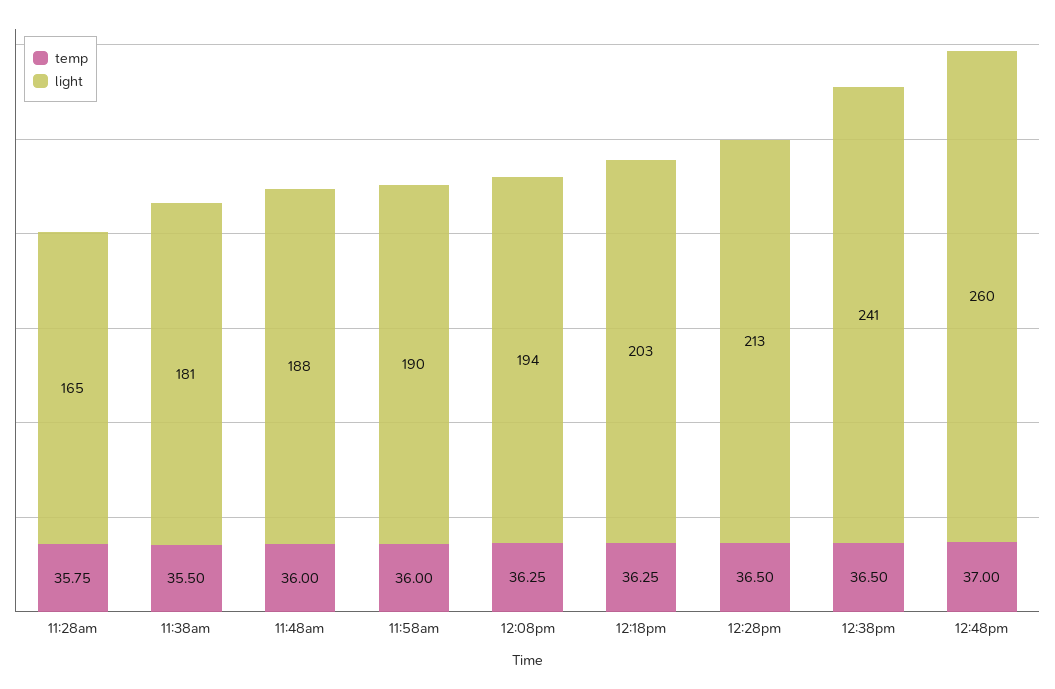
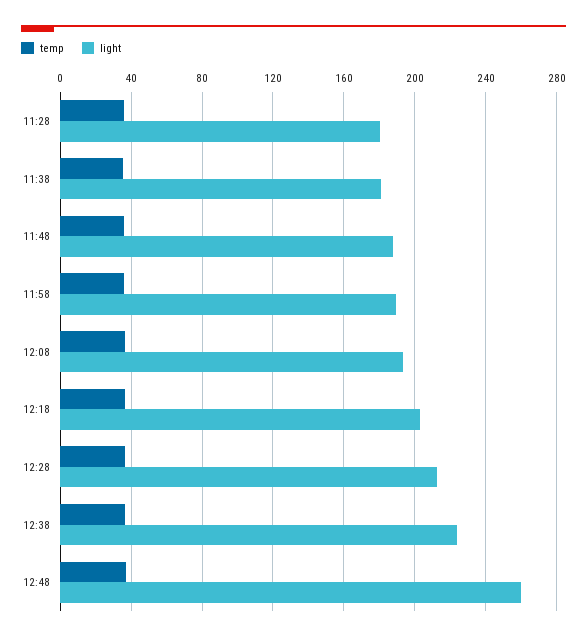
light, 11:28am: 165 -> 180
light, 12:38pm: 241 -> 225

